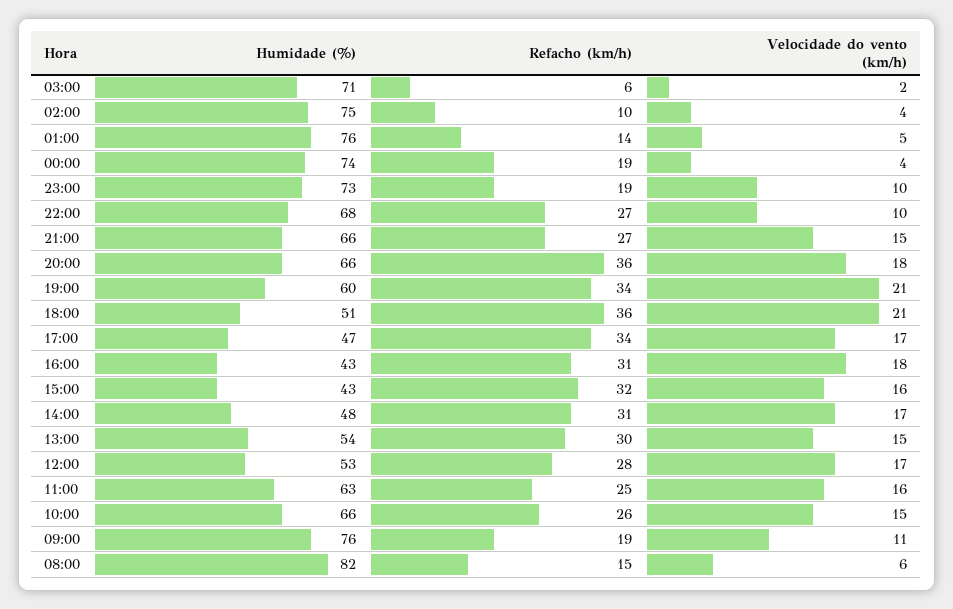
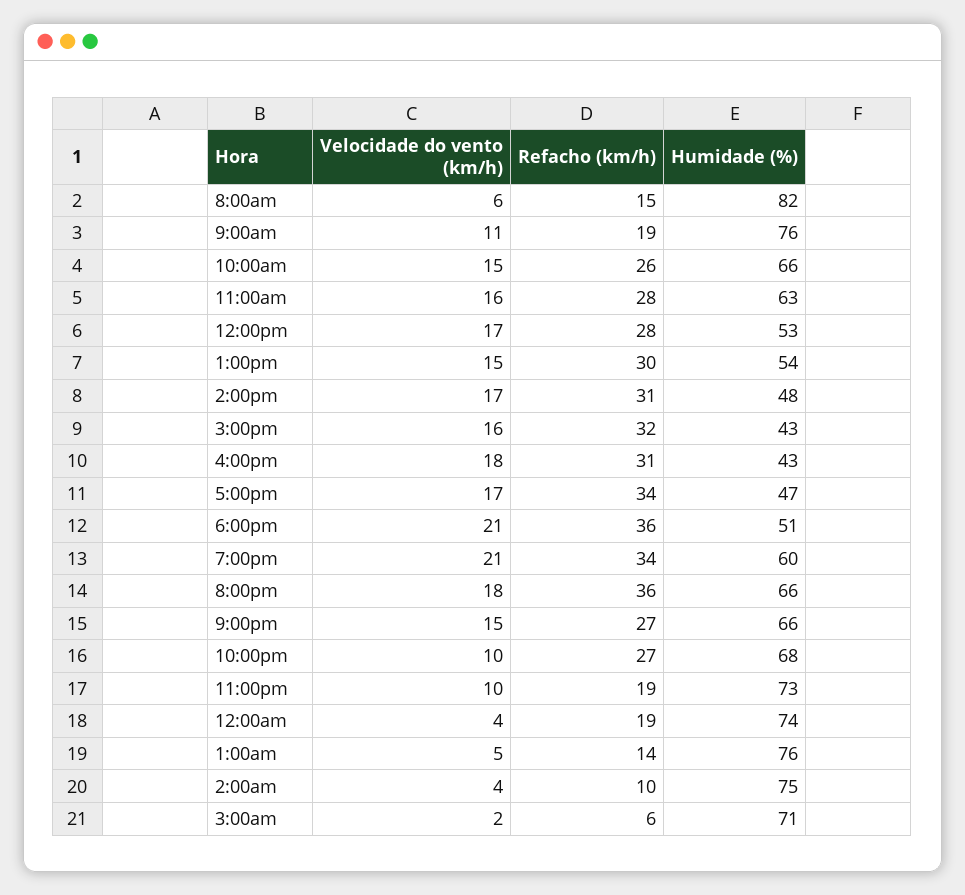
Refacho (km/h), 11:00: 25 -> 28

